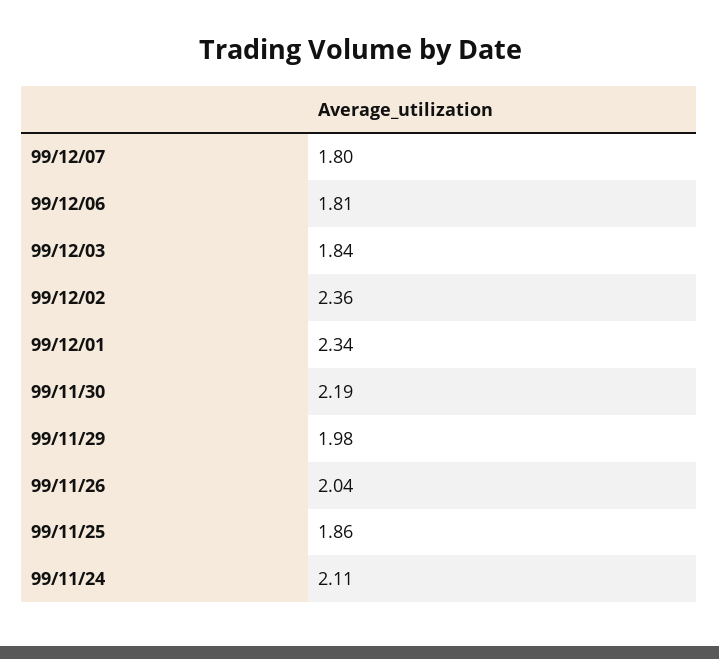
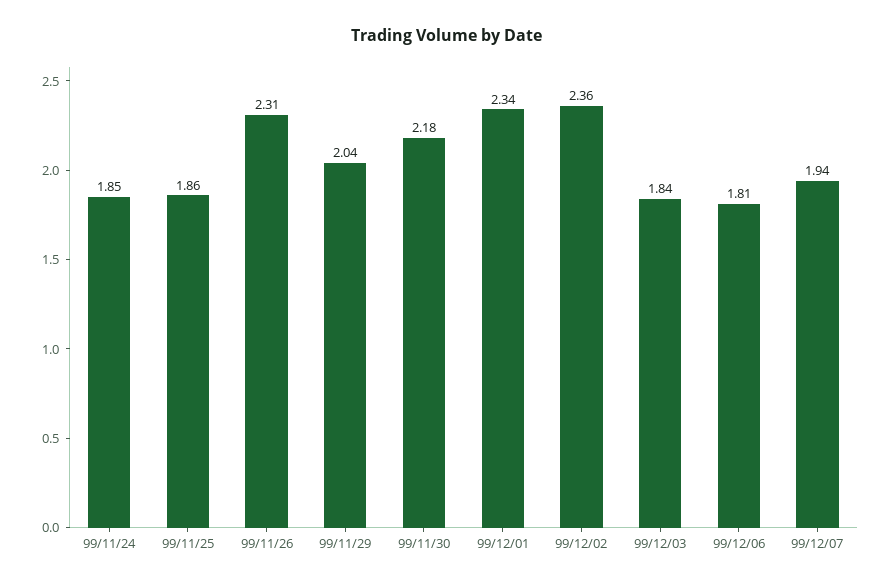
99/12/07: 1.8 -> 1.94
99/11/30: 2.19 -> 2.18
99/11/29: 1.98 -> 2.04
99/11/26: 2.04 -> 2.31
99/11/24: 2.11 -> 1.85

